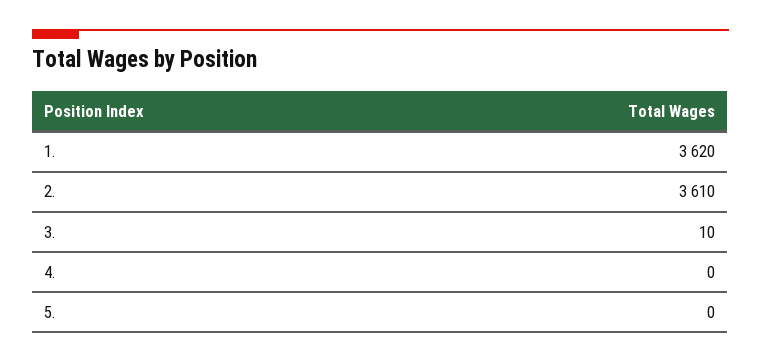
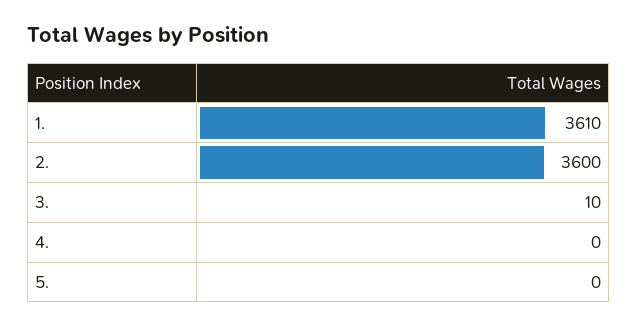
1.: 3620 -> 3610
2.: 3610 -> 3600

